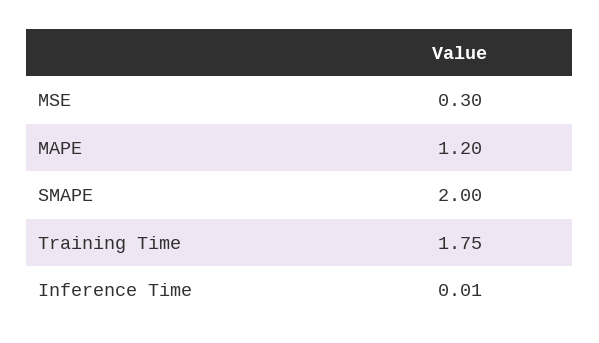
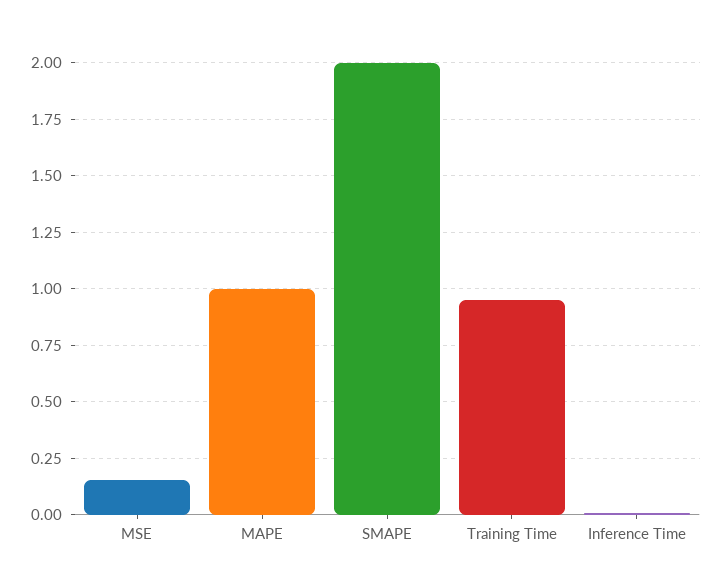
MSE: 0.3 -> 0.15
MAPE: 1.2 -> 1
Training Time: 1.75 -> 0.95

